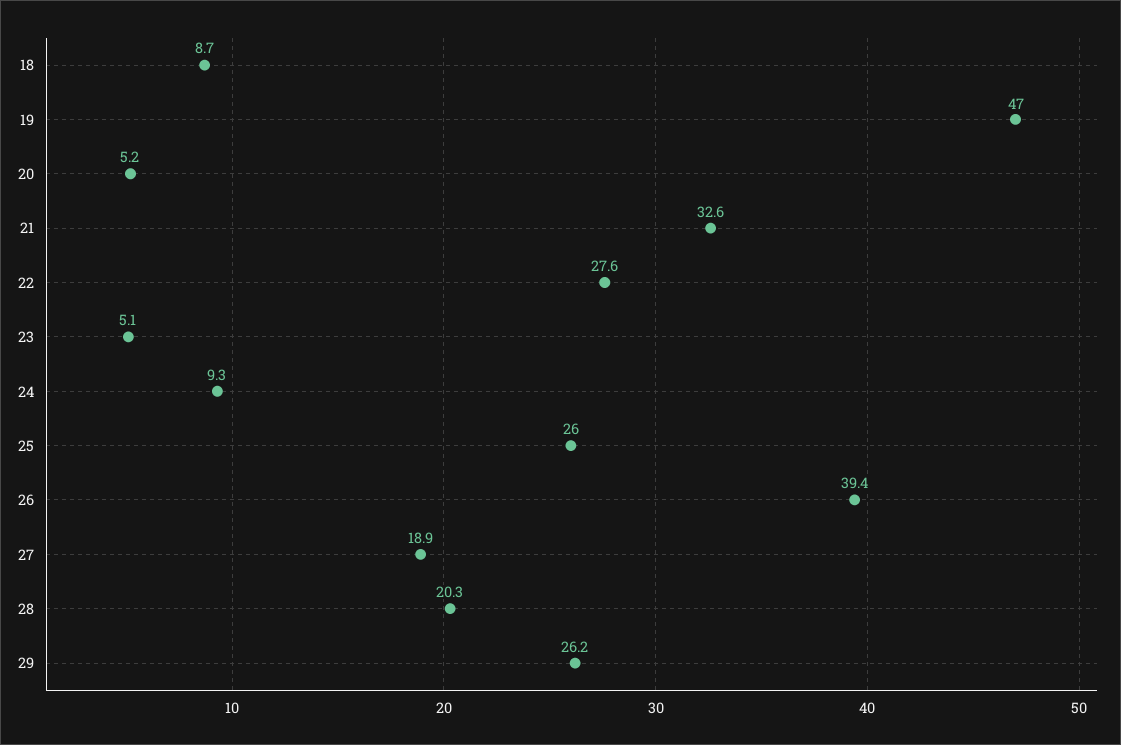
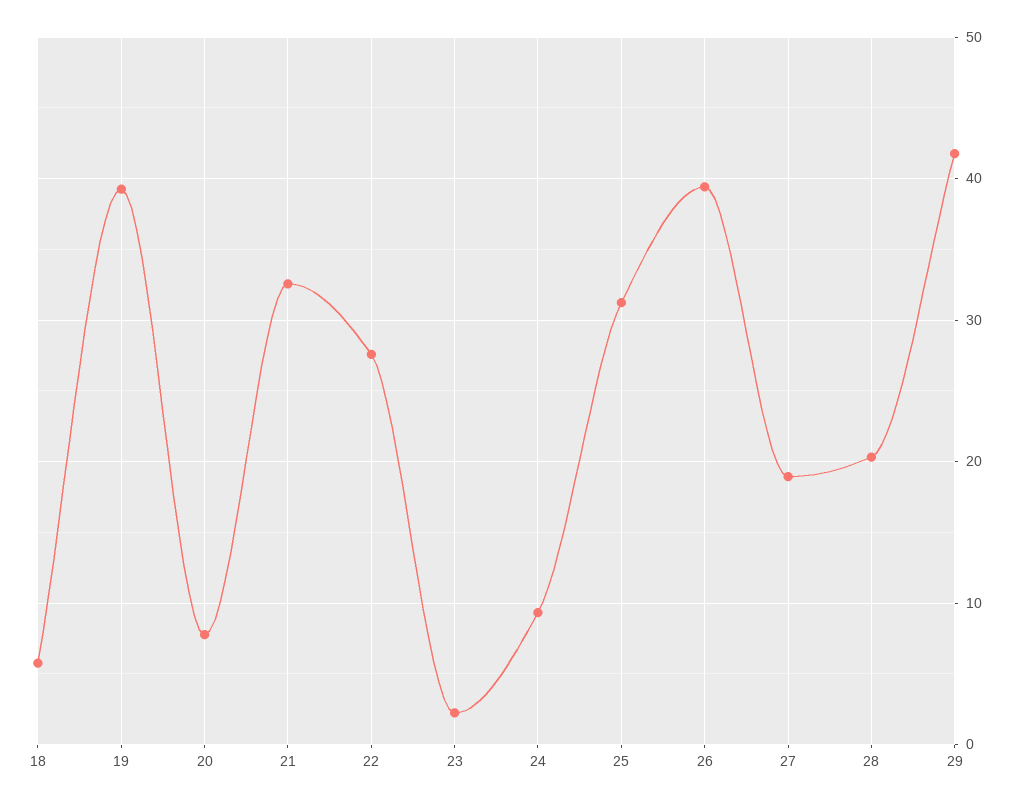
18: 8.7 -> 6
19: 47 -> 39
20: 5.2 -> 8
23: 5.1 -> 2
25: 26 -> 31
29: 26.2 -> 42

